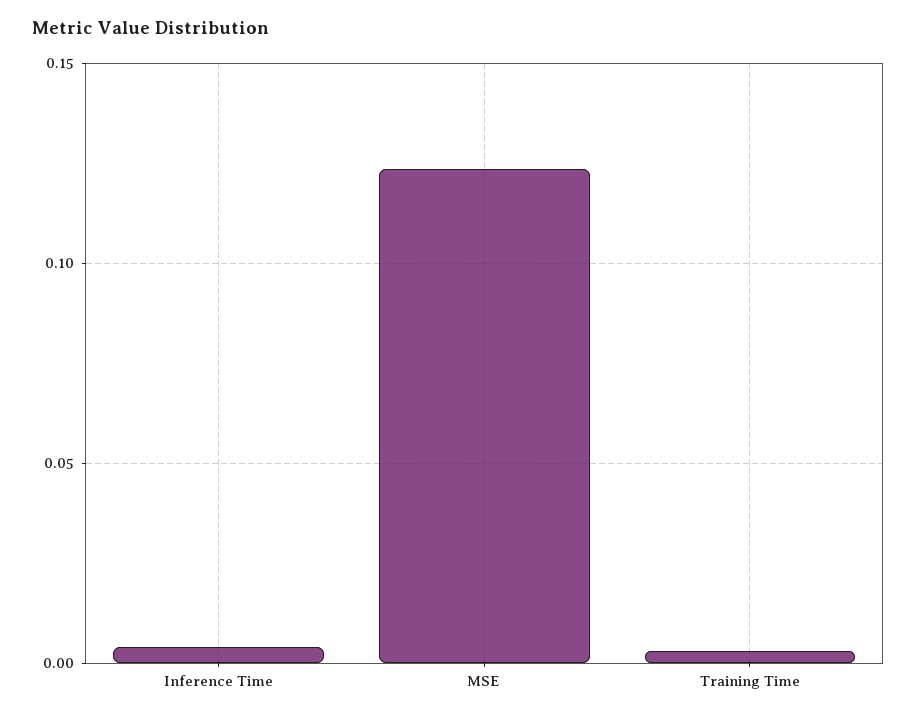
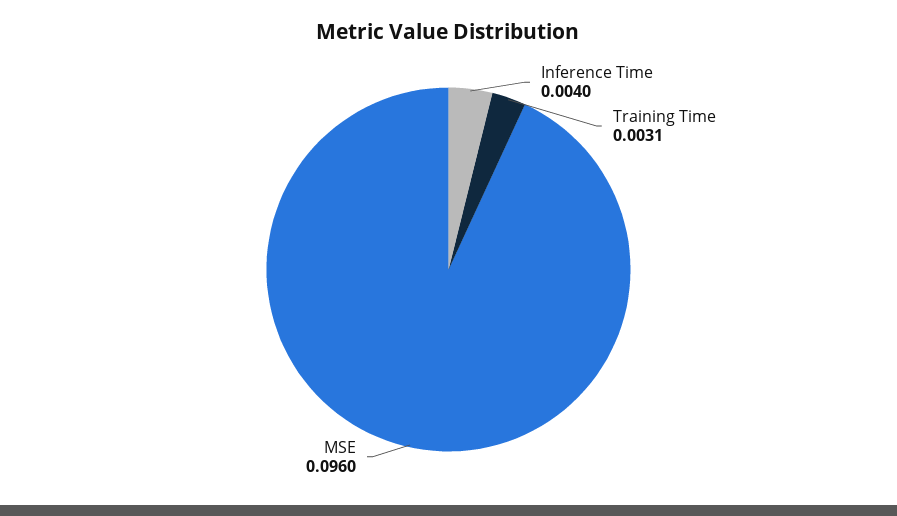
MSE: 0.125 -> 0.096

